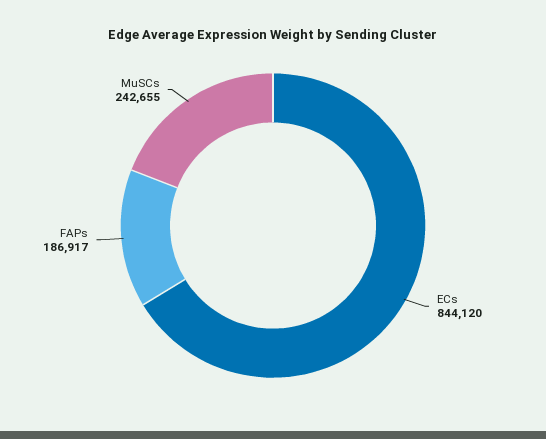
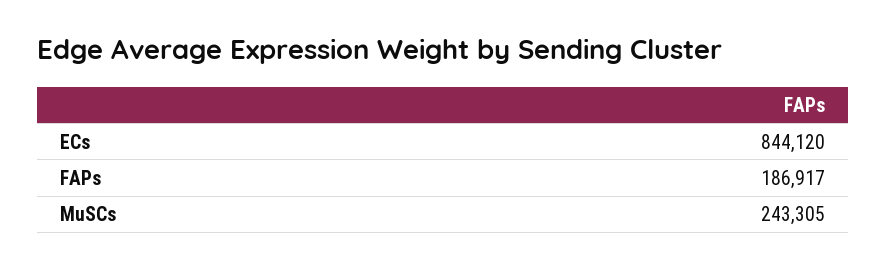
MuSCs: 242655 -> 243305

